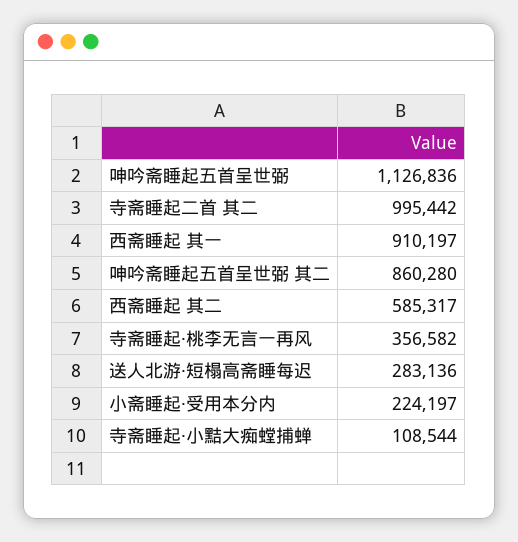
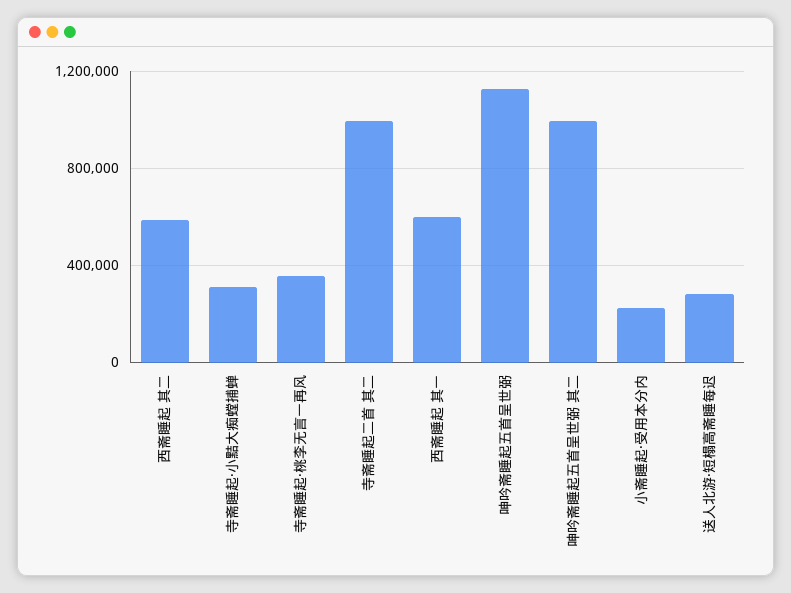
西斋睡起 其一: 910197 -> 600000
呻吟斋睡起五首呈世弼 其二: 860280 -> 1000000
寺斋睡起·小黠大痴螳捕蝉: 108544 -> 300000

